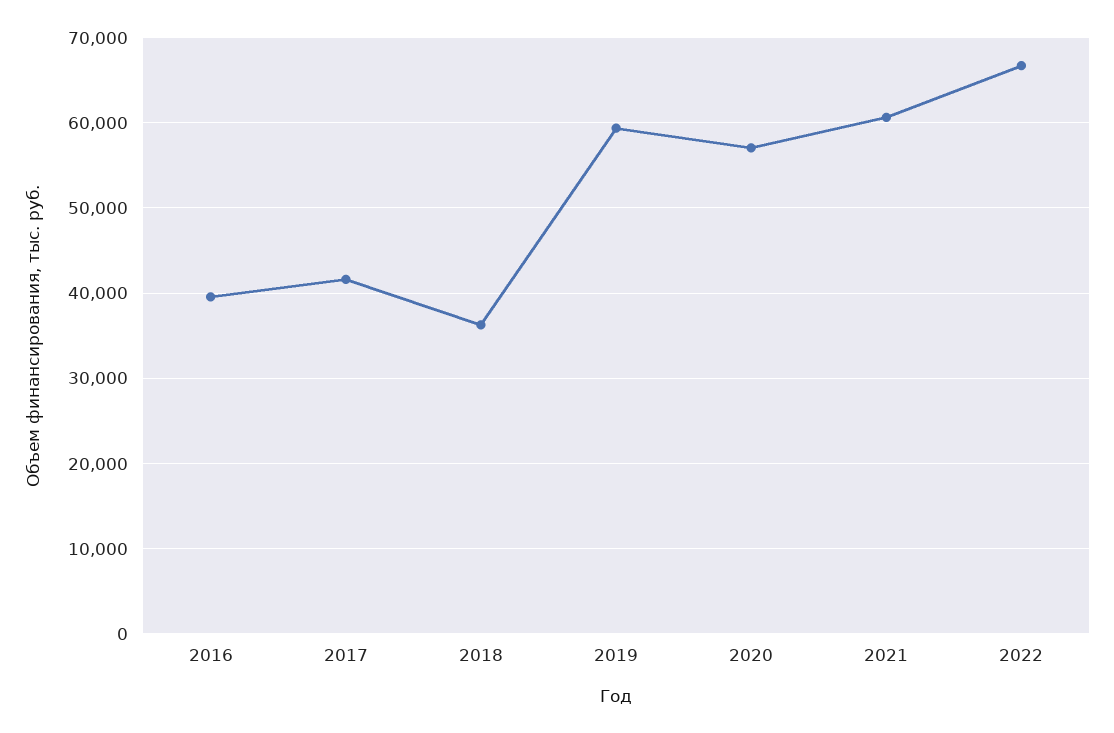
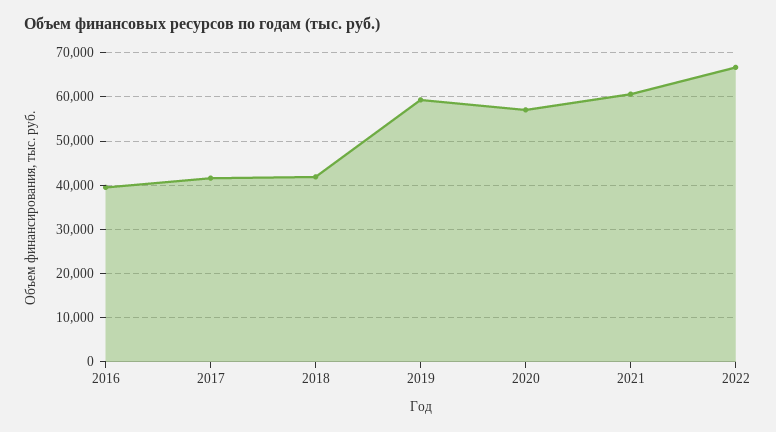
2018: 36000 -> 42000

